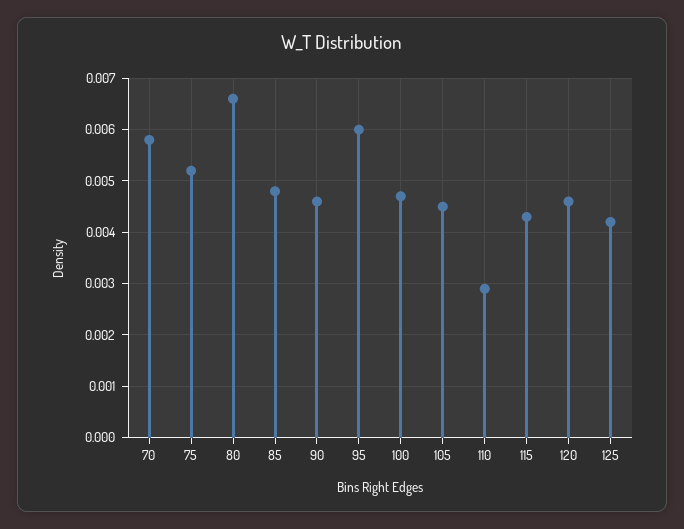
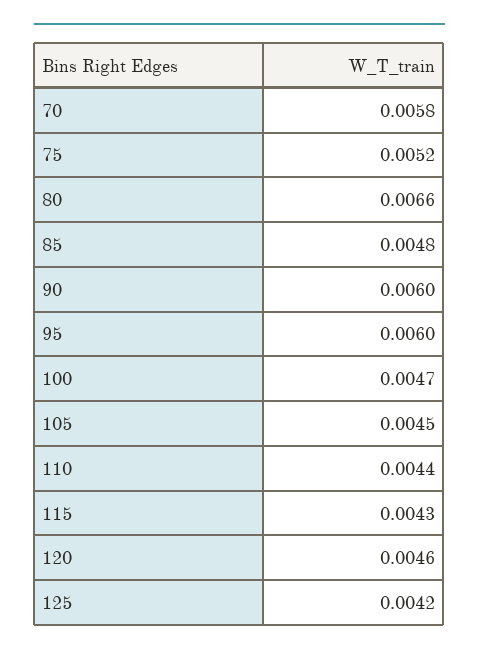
90: 0.0045 -> 0.006
110: 0.003 -> 0.0044

